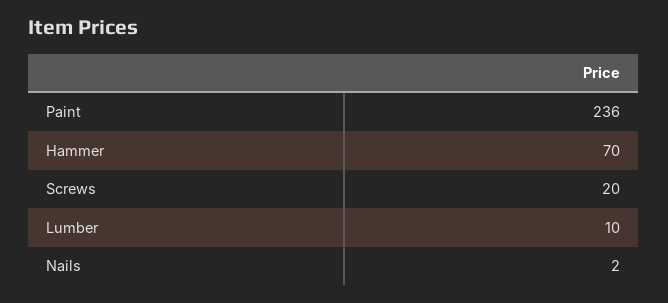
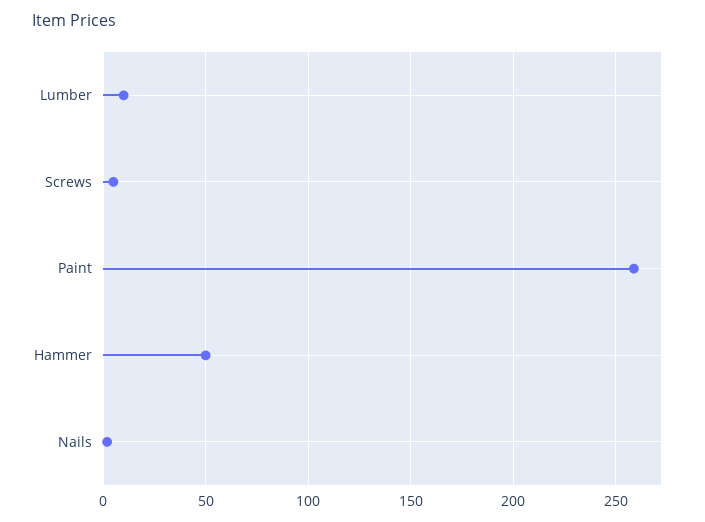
Paint: 236 -> 260
Hammer: 70 -> 50
Screws: 20 -> 5

